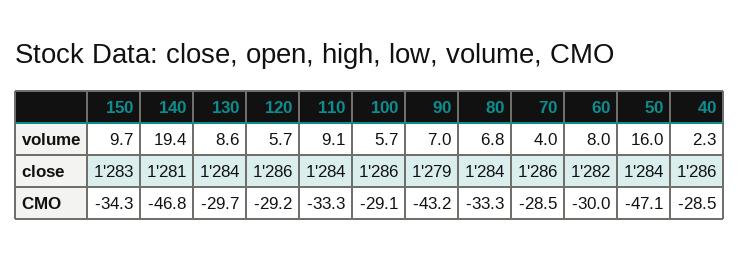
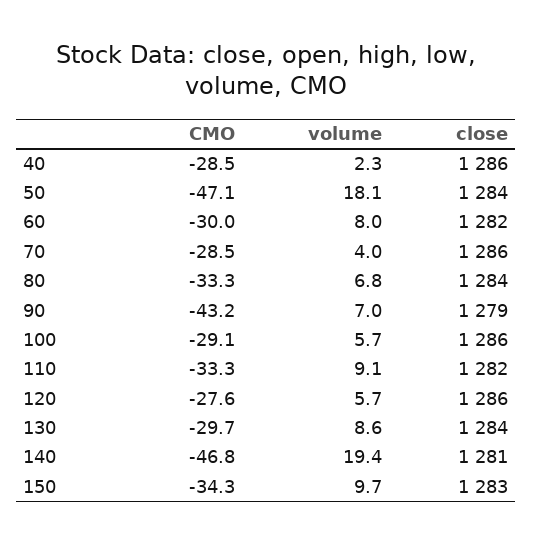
50, volume: 16 -> 18.1
110, close: 1284 -> 1282
120, CMO: -29.2 -> -27.6

